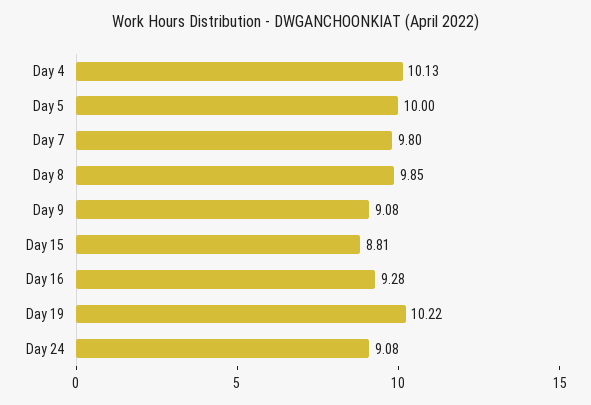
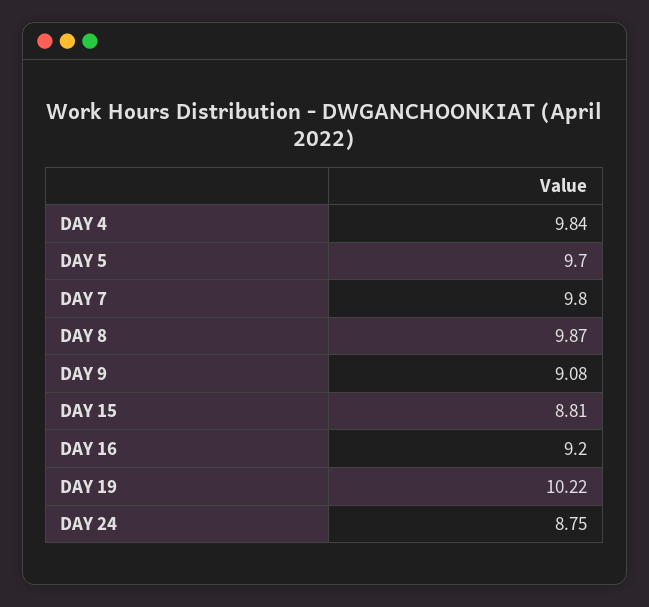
Day 4: 10.13 -> 9.84
Day 5: 10 -> 9.7
Day 8: 9.85 -> 9.87
Day 16: 9.28 -> 9.2
Day 24: 9.08 -> 8.75

